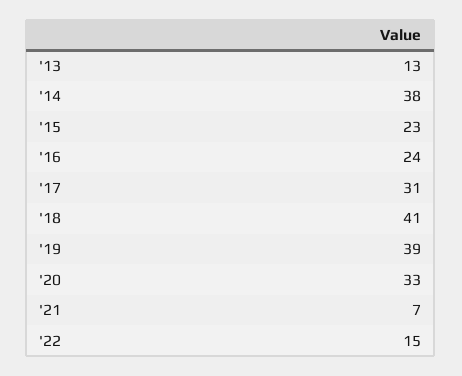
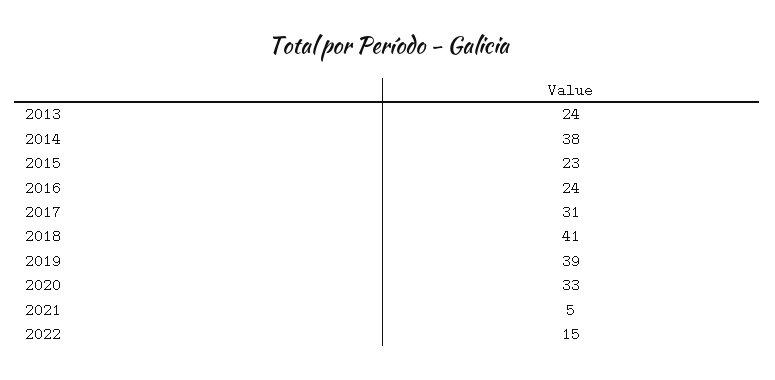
'13: 13 -> 24
'21: 7 -> 5

